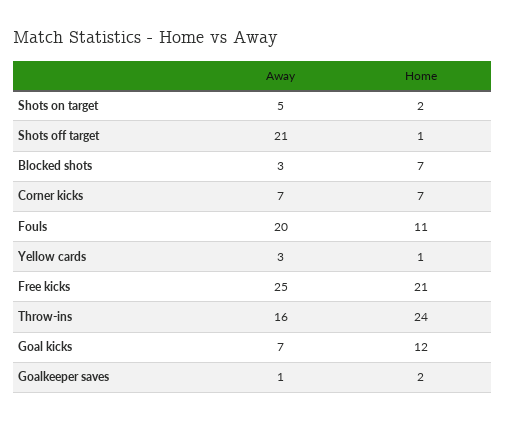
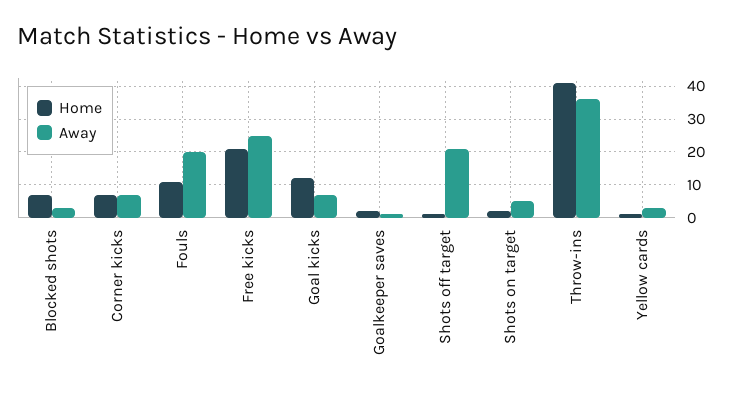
Away, Throw-ins: 16 -> 35
Home, Throw-ins: 24 -> 40

